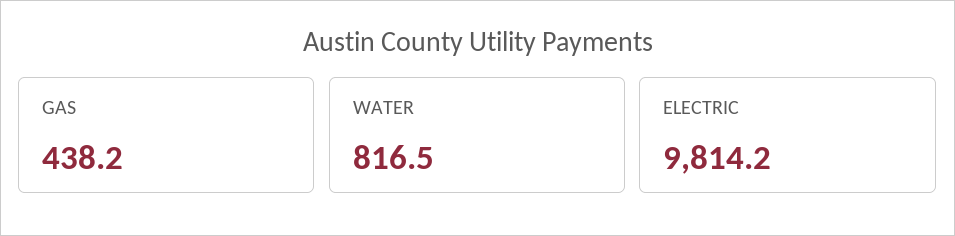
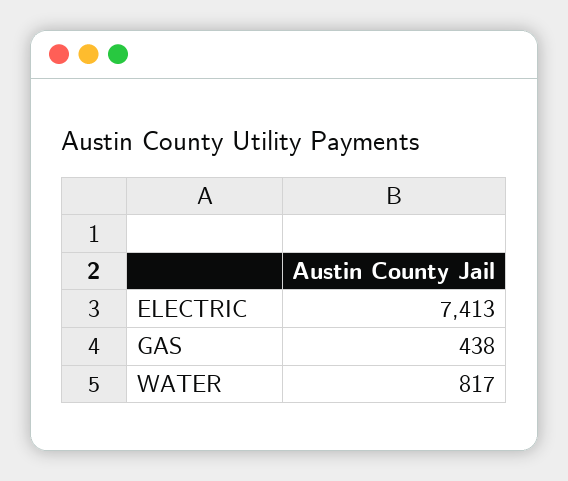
ELECTRIC: 9814.2 -> 7413

